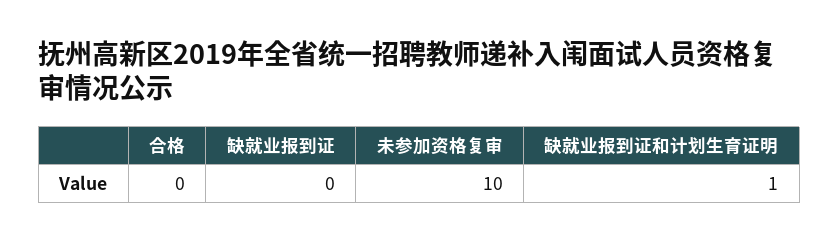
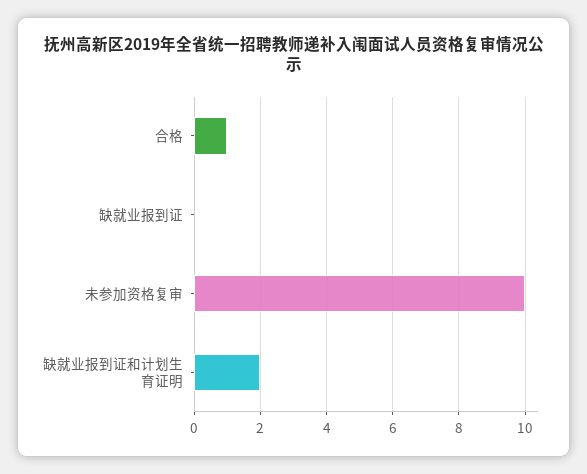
合格: 0 -> 1
缺就业报到证和计划生育证明: 1 -> 2

